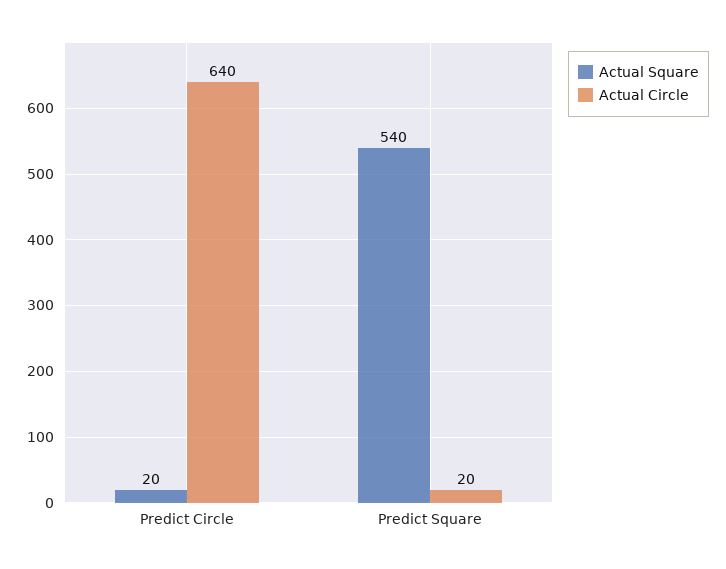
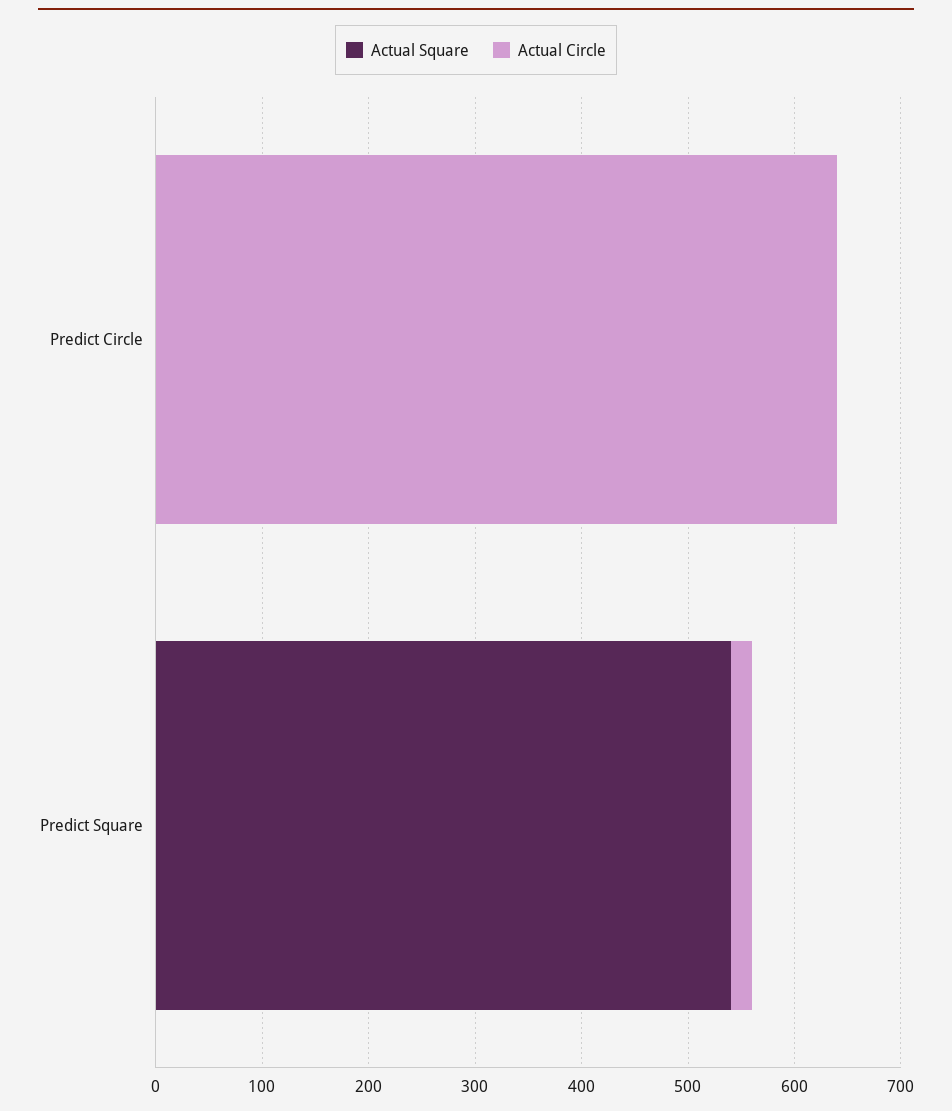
Actual Square, Predict Circle: 20 -> 0

